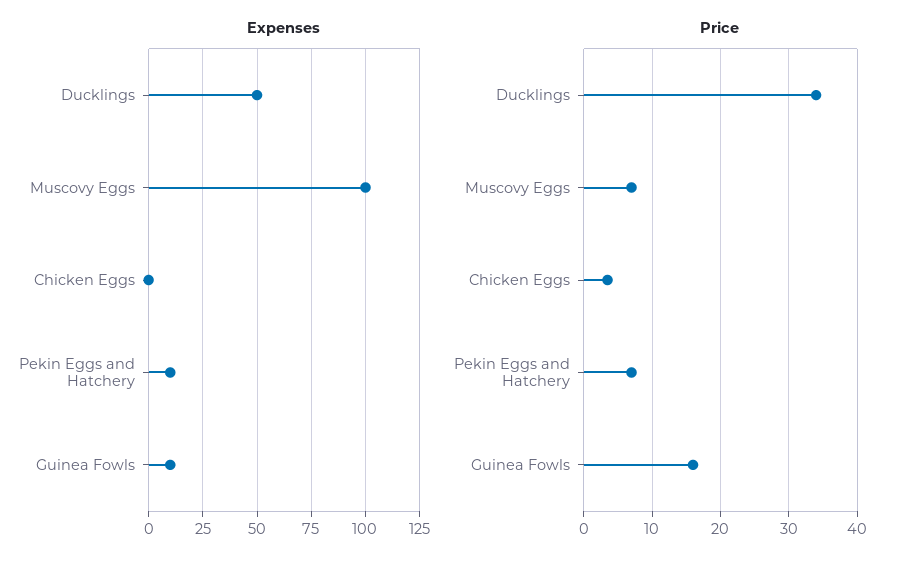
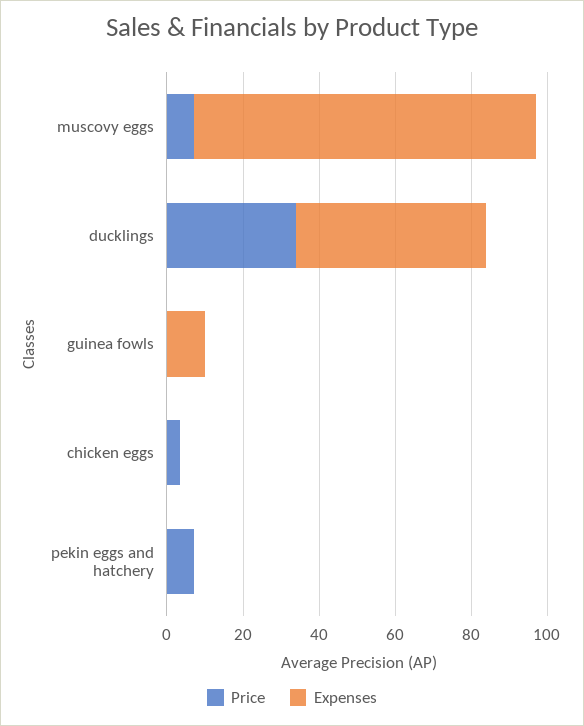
Expenses, Muscovy Eggs: 100 -> 90
Expenses, Pekin Eggs and Hatchery: 10 -> 0
Price, Guinea Fowls: 16 -> 0

